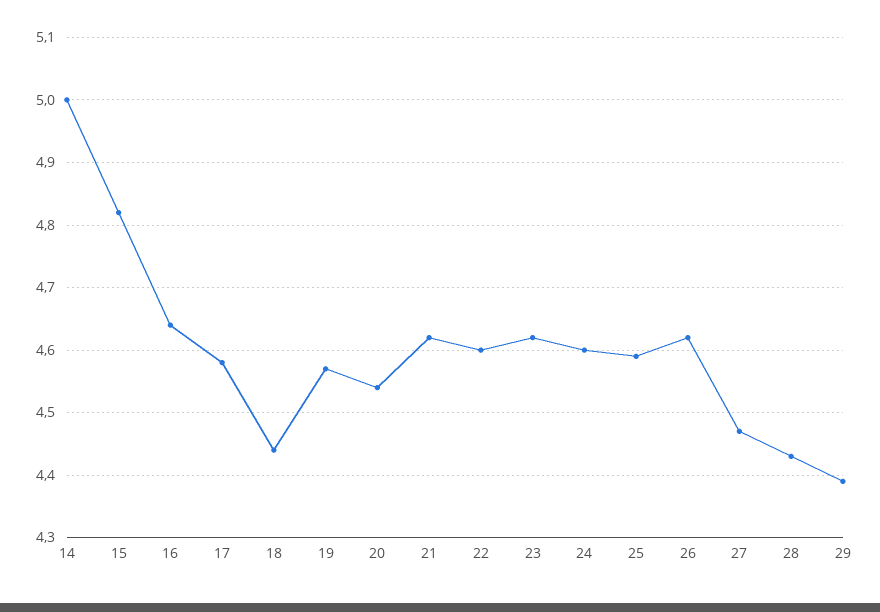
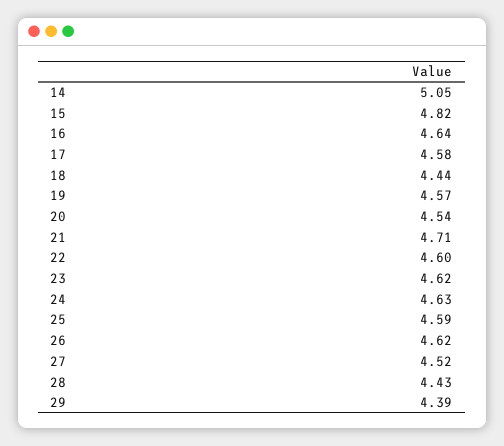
14: 5 -> 5.05
21: 4.62 -> 4.71
24: 4.6 -> 4.63
27: 4.47 -> 4.52

